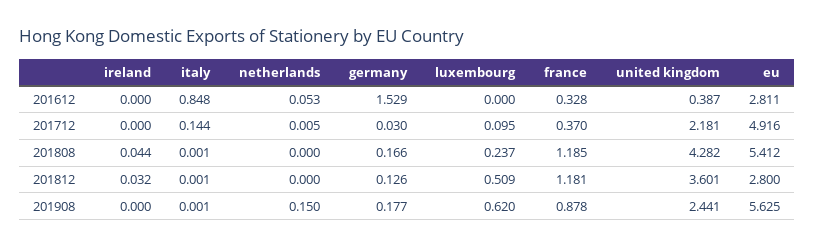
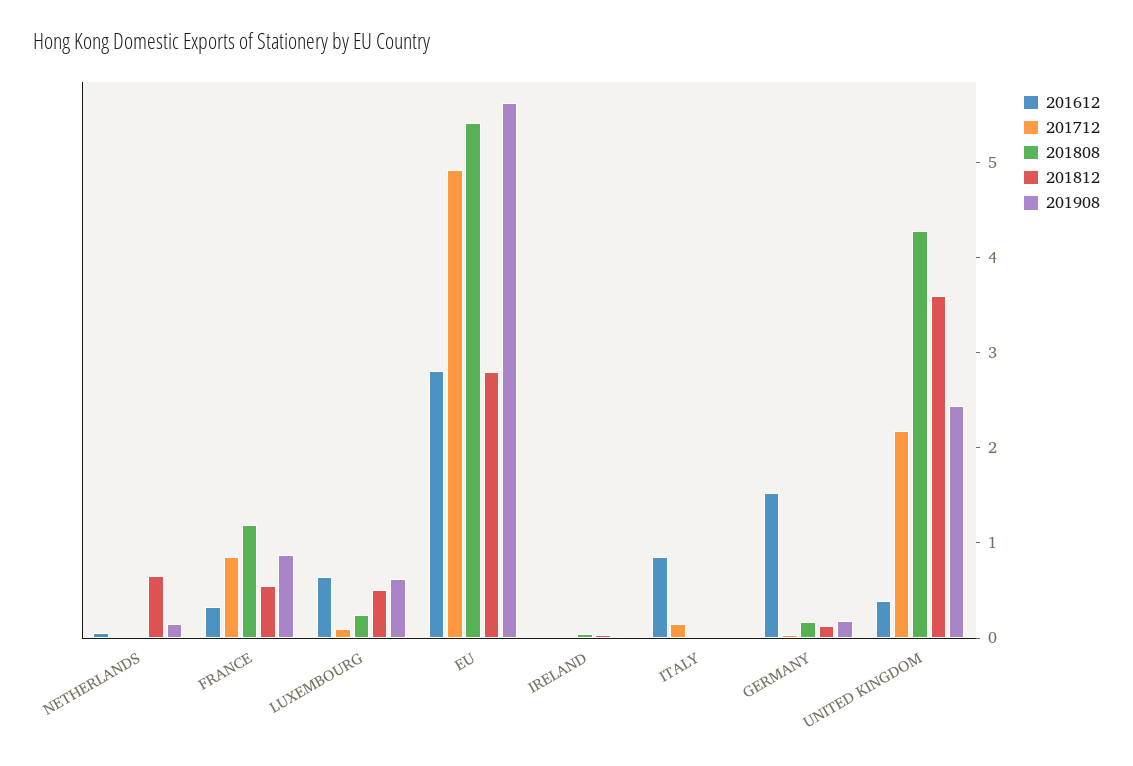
201612, luxembourg: 0 -> 0.6
201712, france: 0.37 -> 0.8
201812, netherlands: 0 -> 0.6
201812, france: 1.181 -> 0.6

